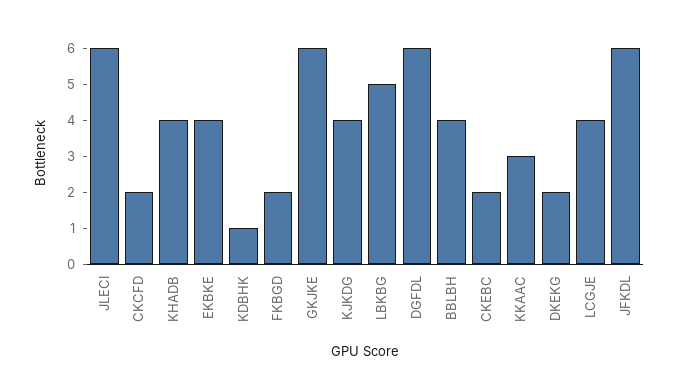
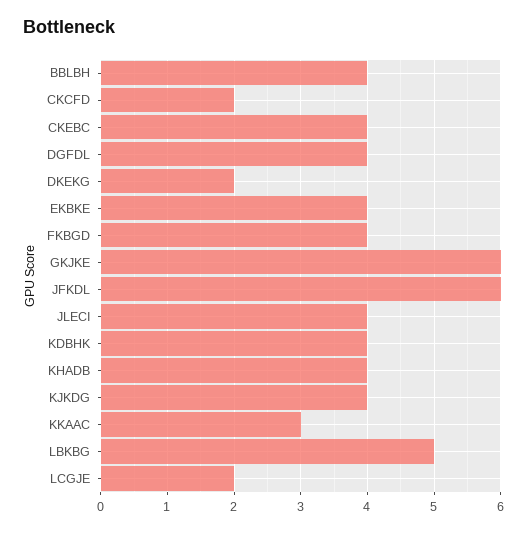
JLECI: 6 -> 4
KDBHK: 1 -> 4
FKBGD: 2 -> 4
DGFDL: 6 -> 4
CKEBC: 2 -> 4
LCGJE: 4 -> 2

